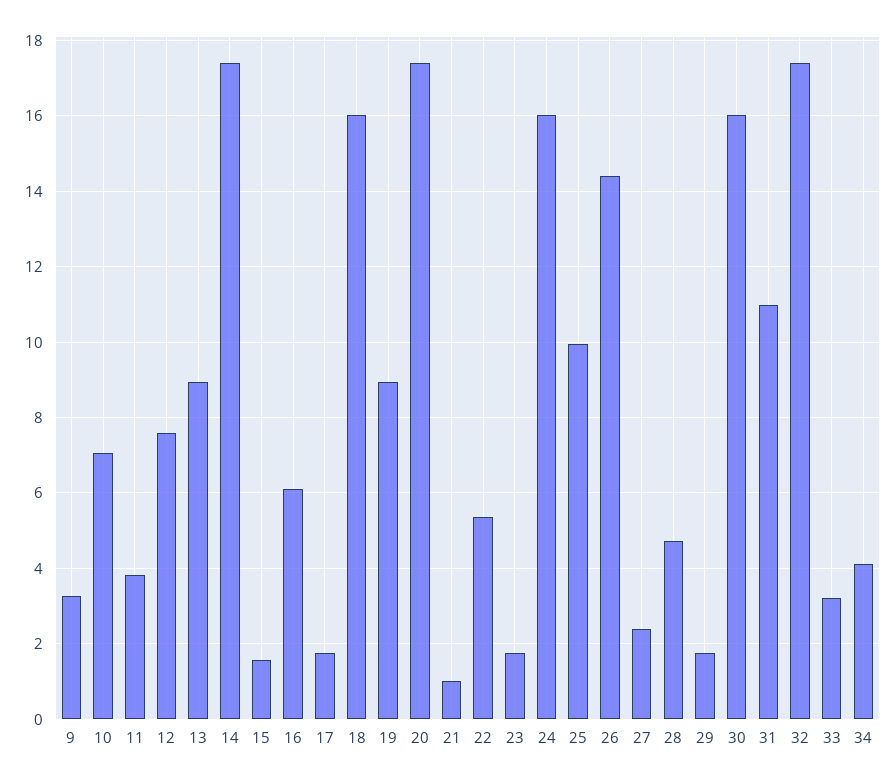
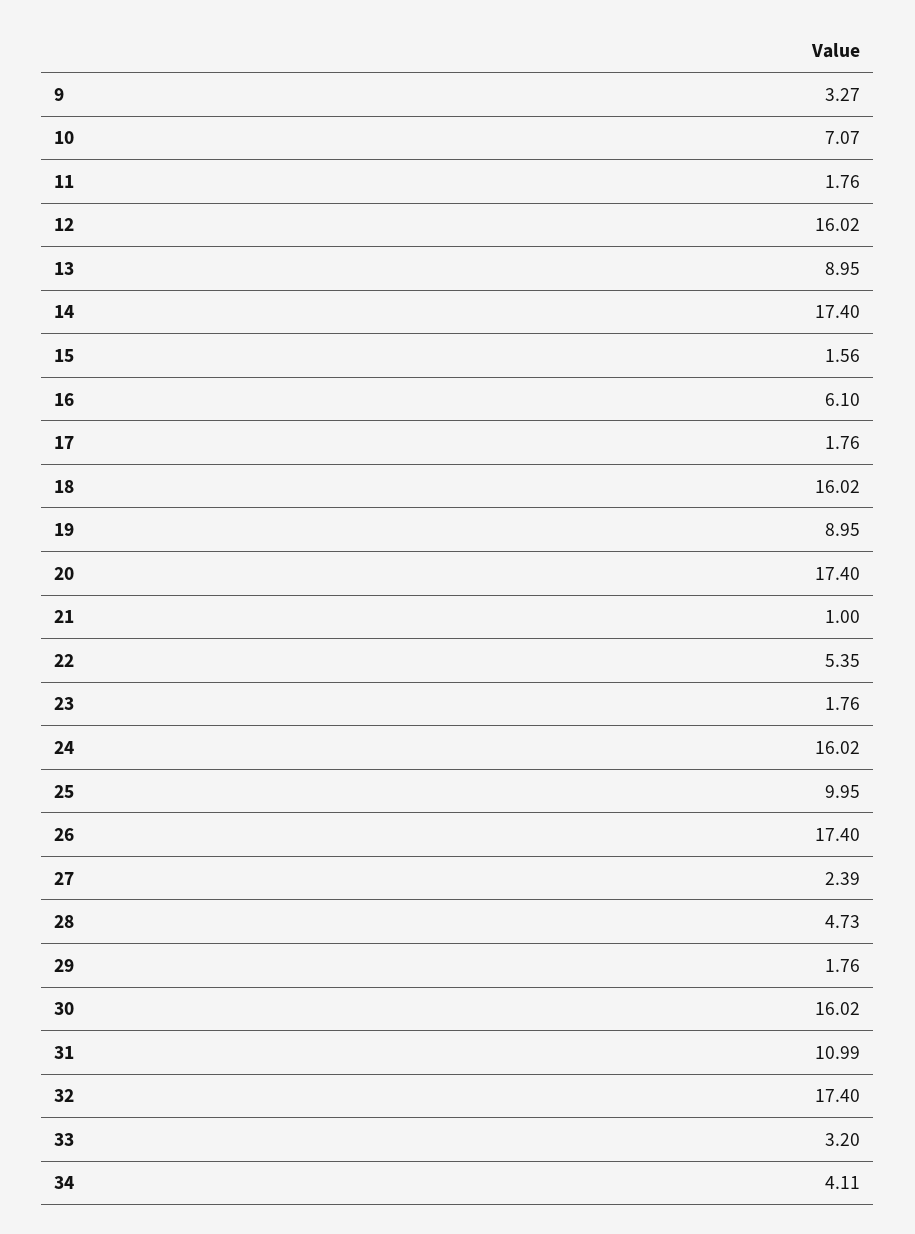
11: 3.8 -> 1.76
12: 7.6 -> 16.02
26: 14.4 -> 17.4

